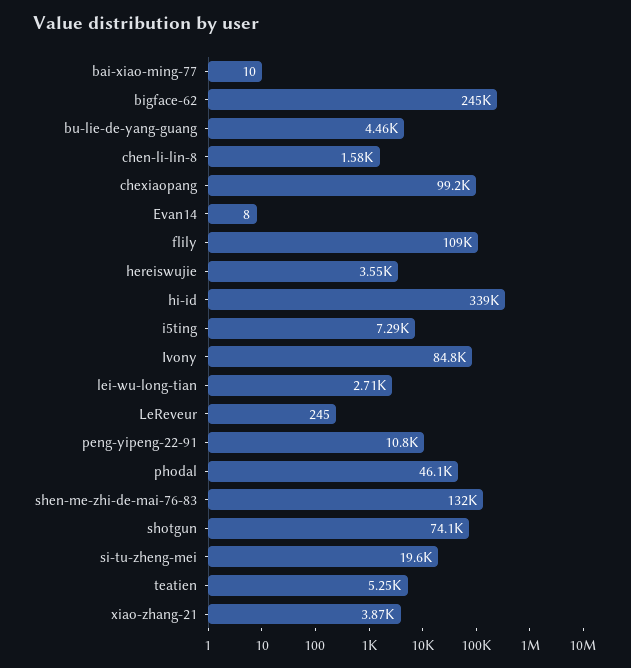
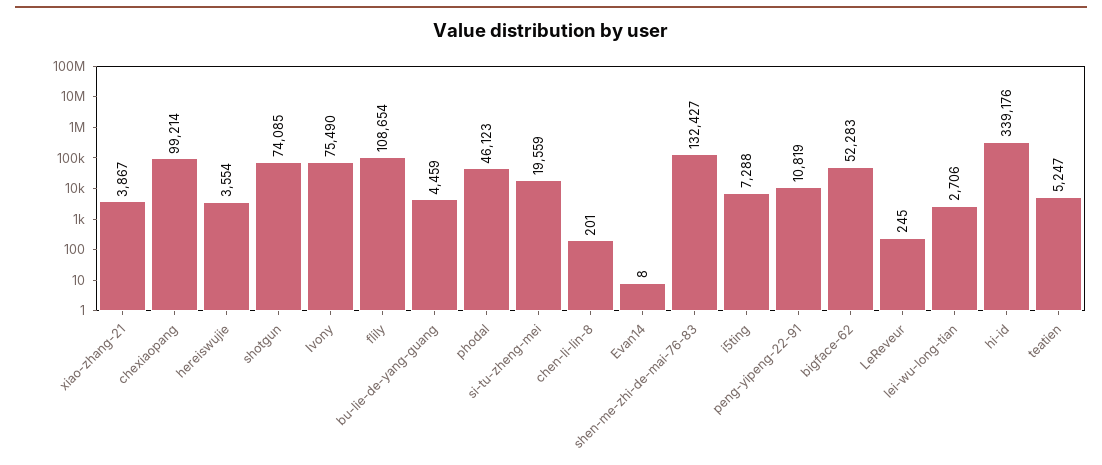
bai-xiao-ming-77: 10 -> none
bigface-62: 245000 -> 52283
chen-li-lin-8: 1580 -> 201
Ivony: 84800 -> 75490

